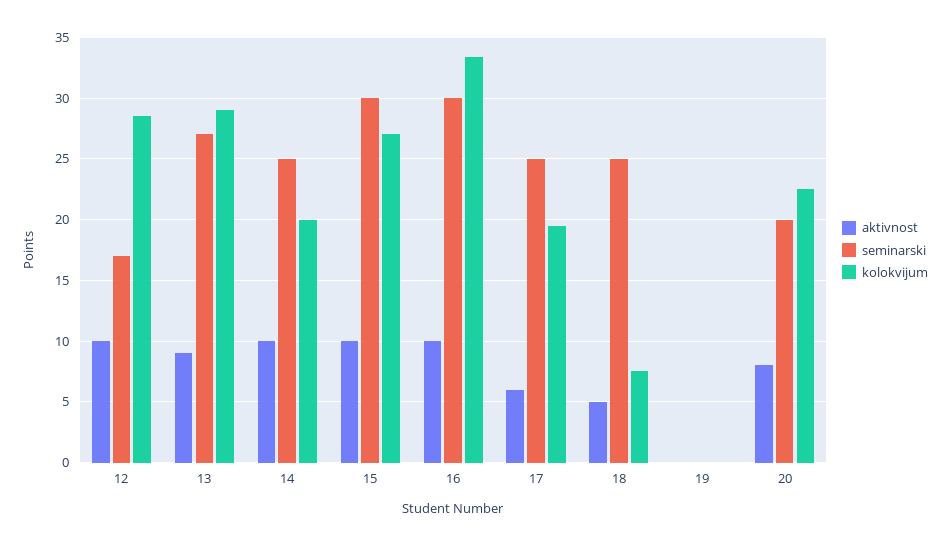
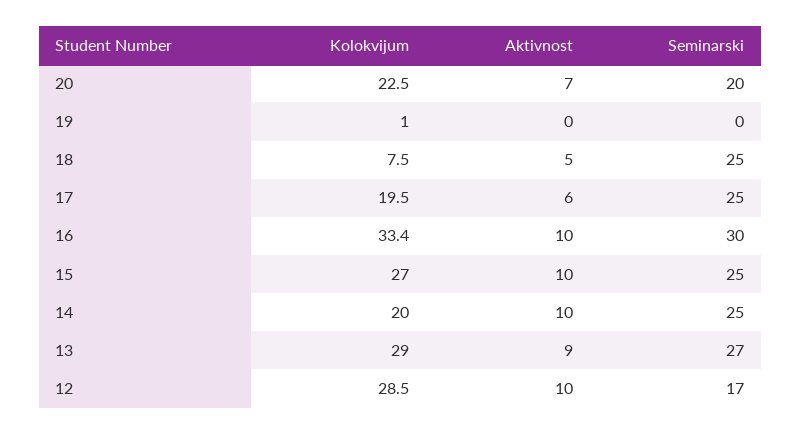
seminarski, 15: 30 -> 25
kolokvijum, 19: 0 -> 1
aktivnost, 20: 8 -> 7

